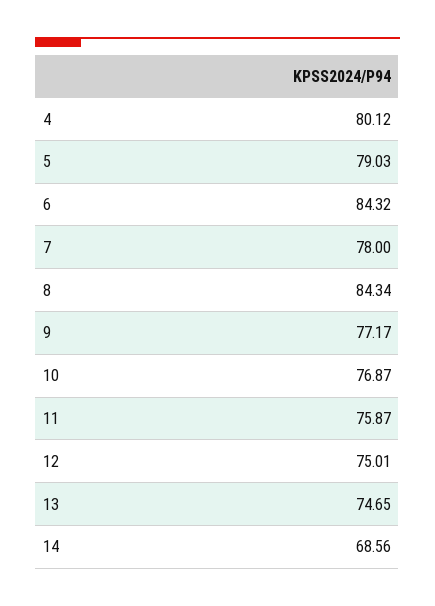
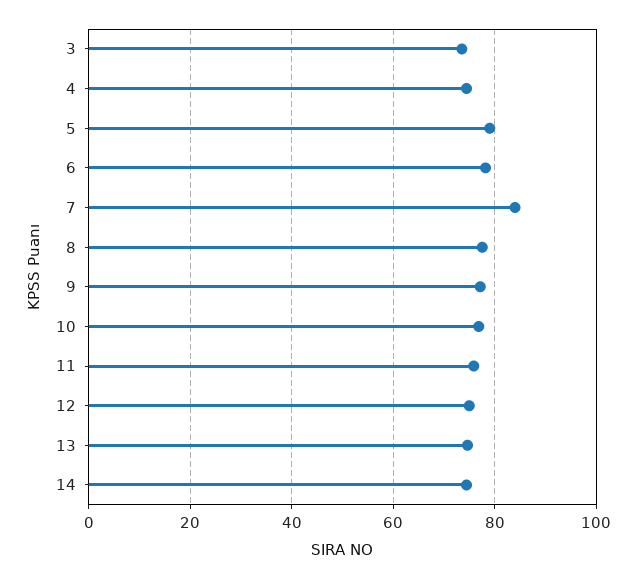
4: 80.12 -> 74
6: 84.32 -> 78
7: 78 -> 84
8: 84.34 -> 78
14: 68.56 -> 74
3: none -> 74

